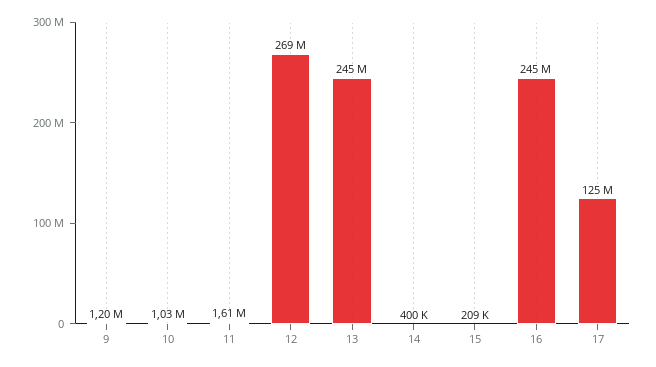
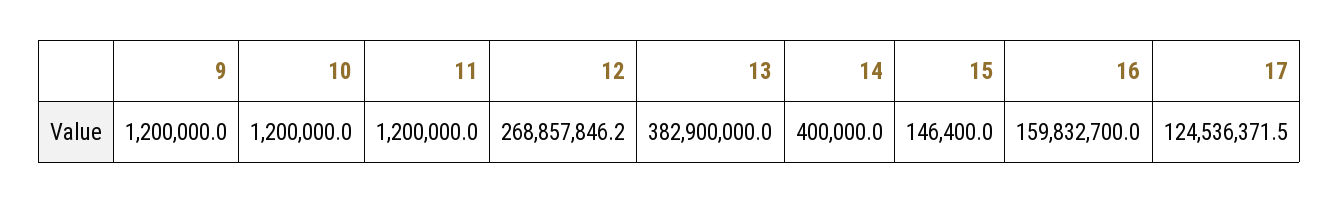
10: 1030000 -> 1200000
11: 1610000 -> 1200000
13: 245000000 -> 382900000
15: 209000 -> 146400
16: 245000000 -> 159832700

